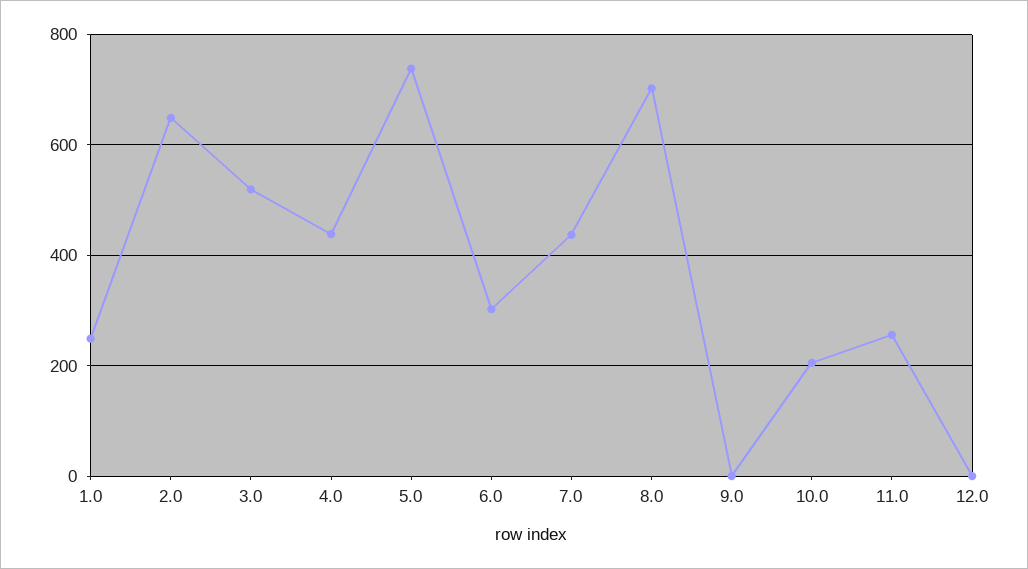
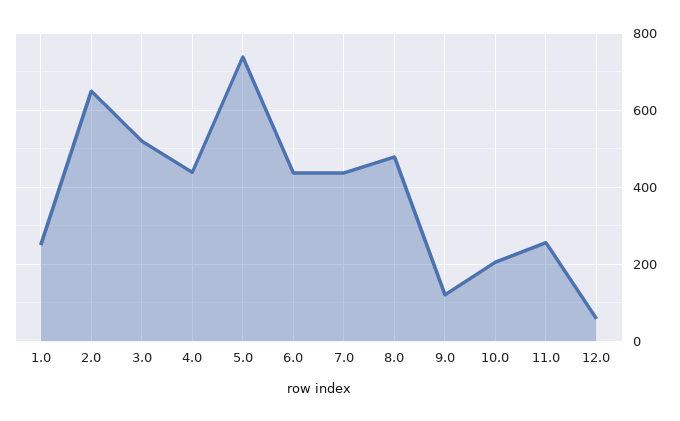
6.0: 300 -> 440
8.0: 700 -> 480
9.0: 0 -> 120
12.0: 0 -> 60

